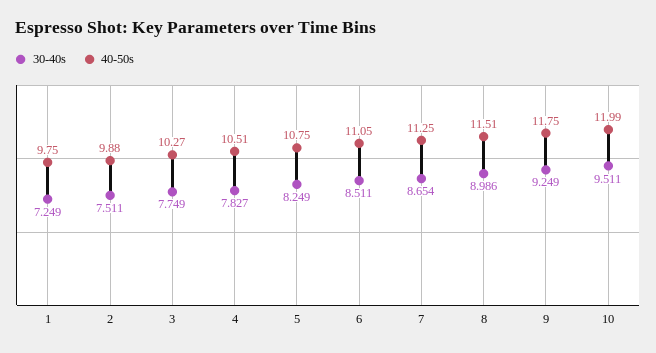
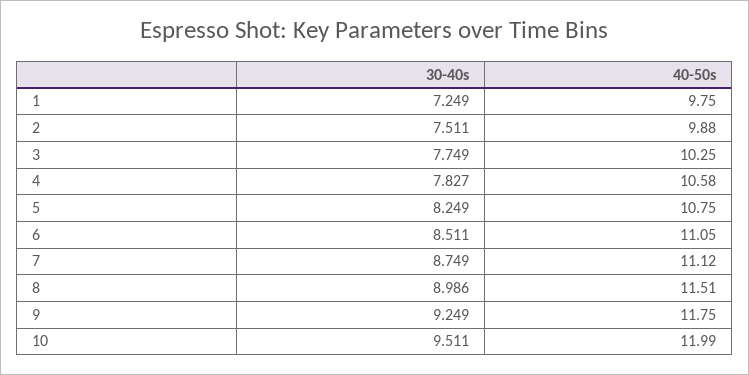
40-50s, 3: 10.27 -> 10.25
40-50s, 4: 10.51 -> 10.58
30-40s, 7: 8.654 -> 8.749
40-50s, 7: 11.25 -> 11.12

